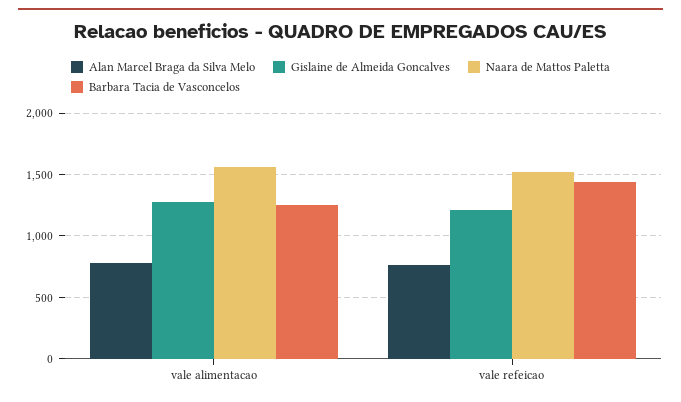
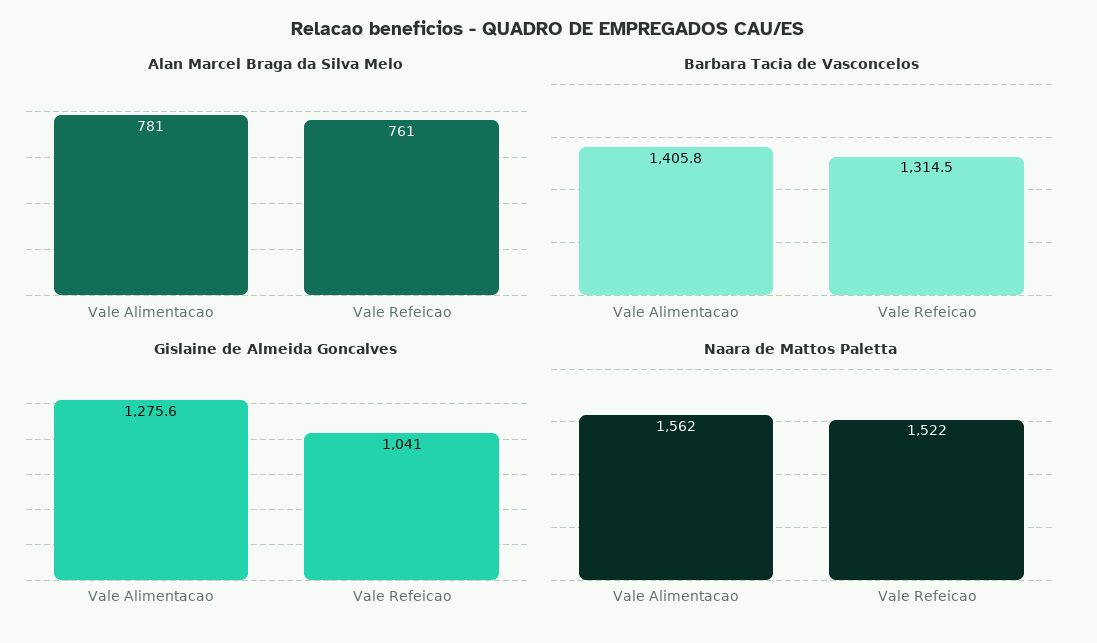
Barbara Tacia de Vasconcelos, vale alimentacao: 1250 -> 1405.8
Gislaine de Almeida Goncalves, vale refeicao: 1200 -> 1041
Barbara Tacia de Vasconcelos, vale refeicao: 1450 -> 1314.5

